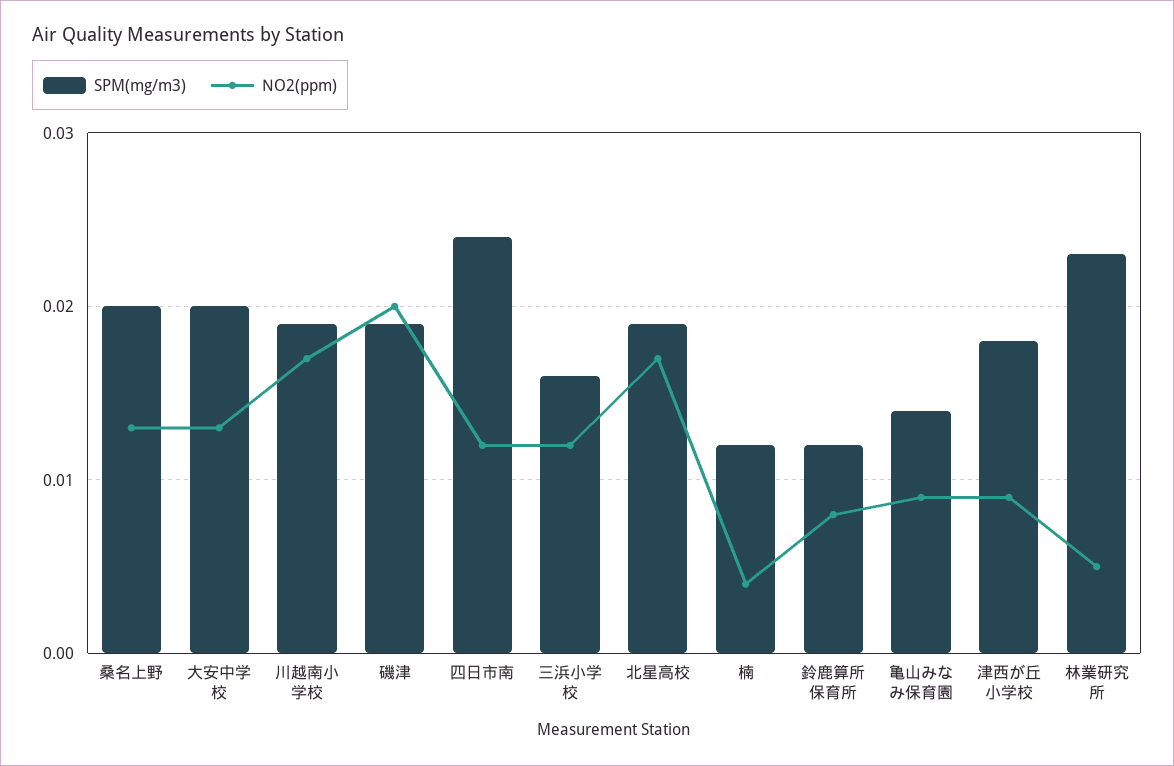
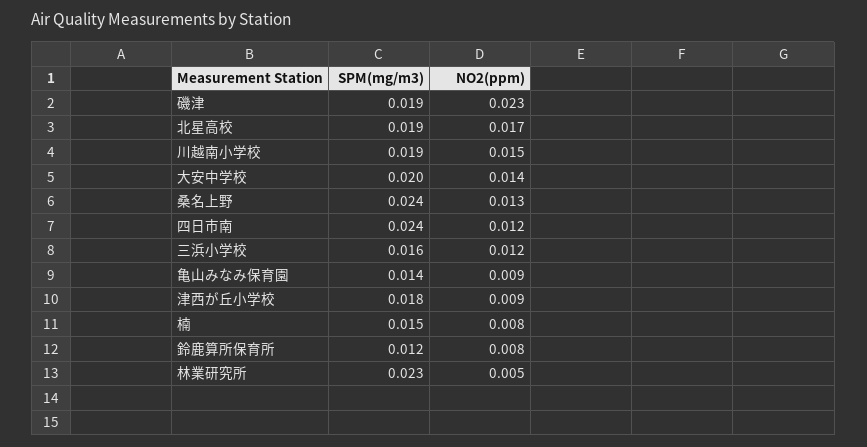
SPM(mg/m3), 桑名上野: 0.02 -> 0.024
NO2(ppm), 大安中学校: 0.013 -> 0.014
NO2(ppm), 川越南小学校: 0.017 -> 0.015
NO2(ppm), 磯津: 0.02 -> 0.023
SPM(mg/m3), 楠: 0.012 -> 0.015
NO2(ppm), 楠: 0.004 -> 0.008

